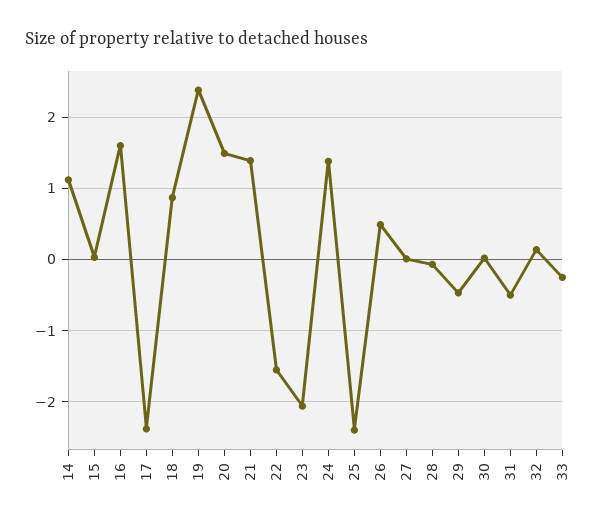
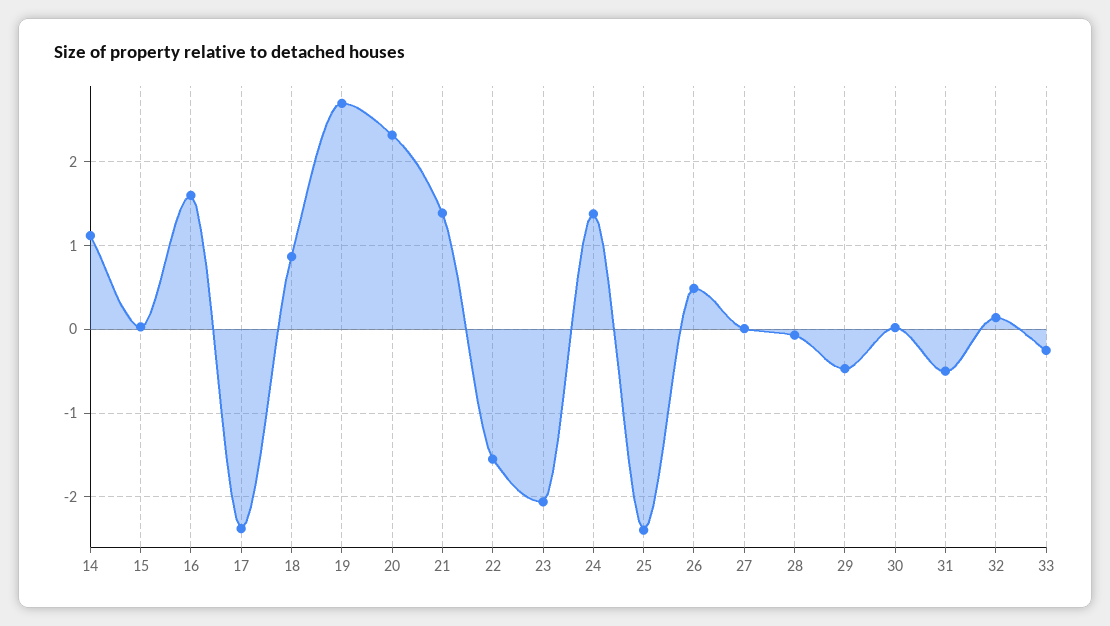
19: 2.4 -> 2.7
20: 1.5 -> 2.3

